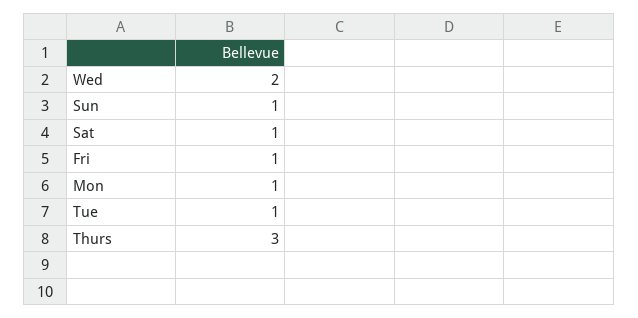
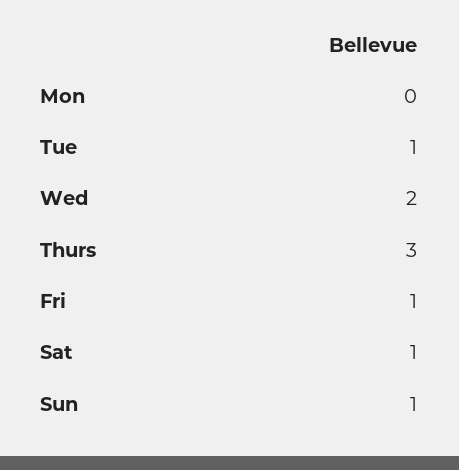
Mon: 1 -> 0

